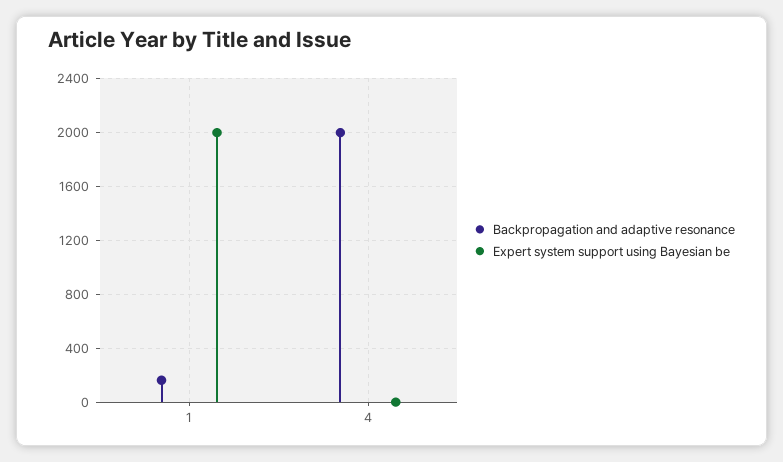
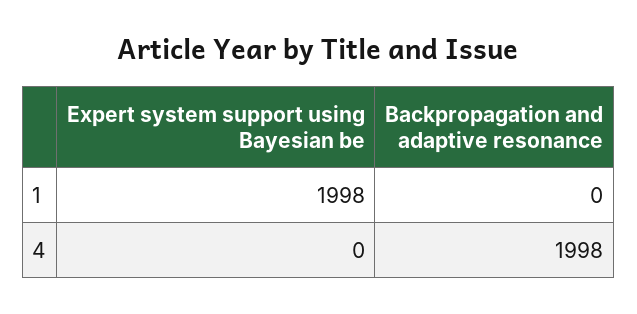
Backpropagation and adaptive resonance, 1: 150 -> 0

